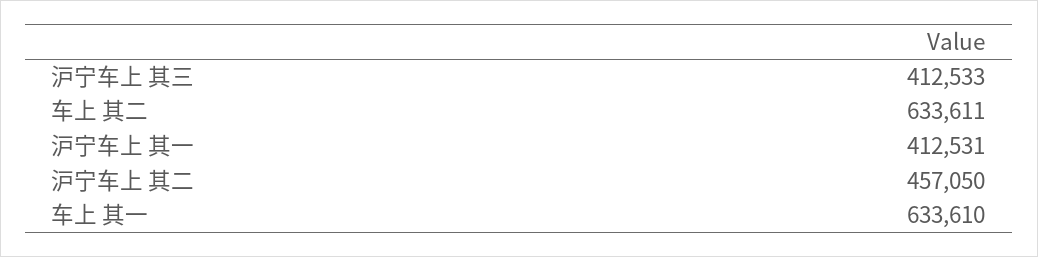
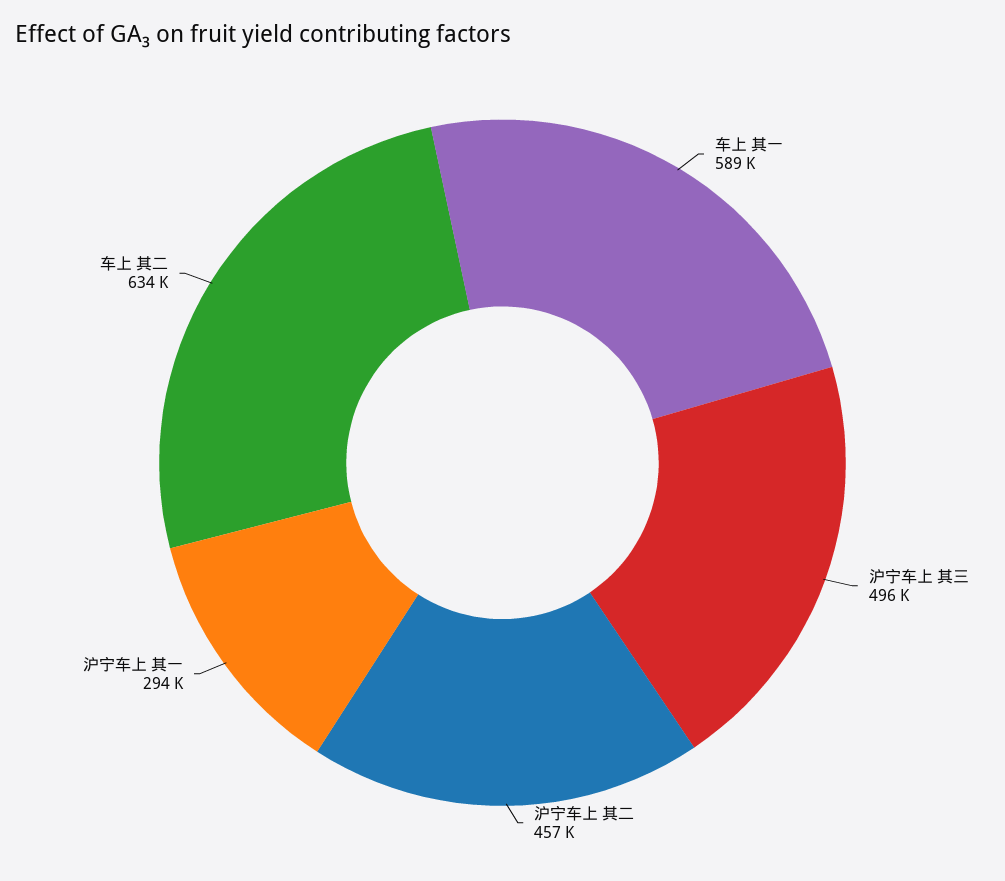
沪宁车上 其三: 412533 -> 496000
沪宁车上 其一: 412531 -> 294000
车上 其一: 633610 -> 589000

